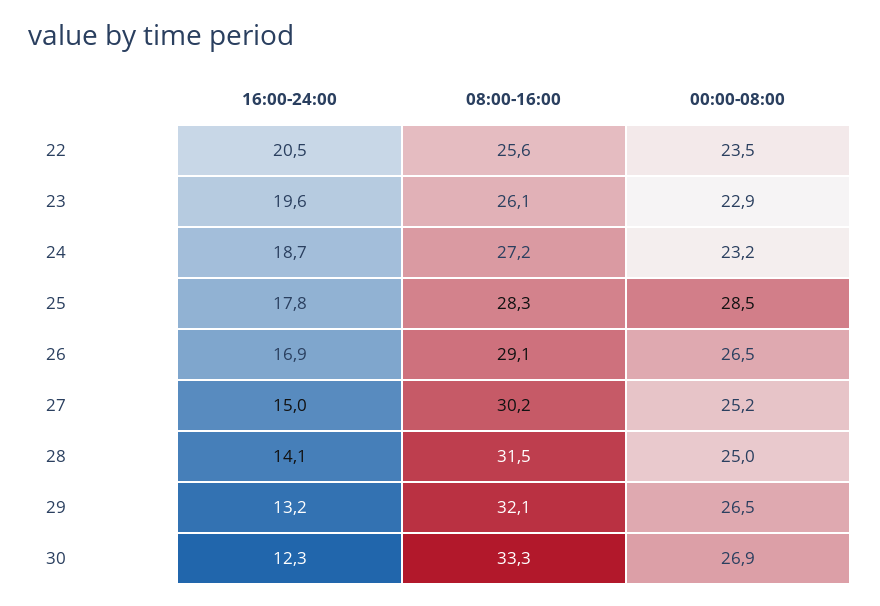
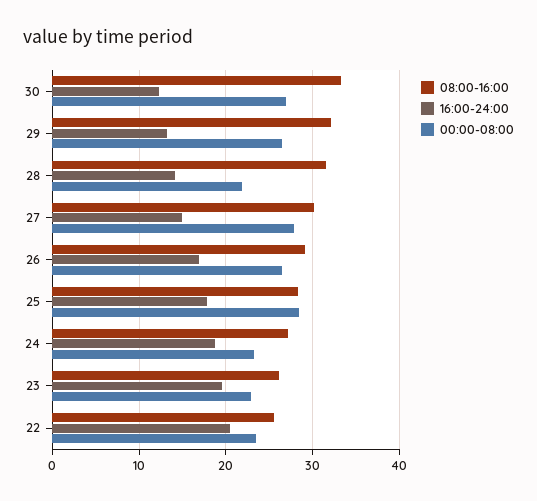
00:00-08:00, 27: 25.2 -> 28
00:00-08:00, 28: 25 -> 22

